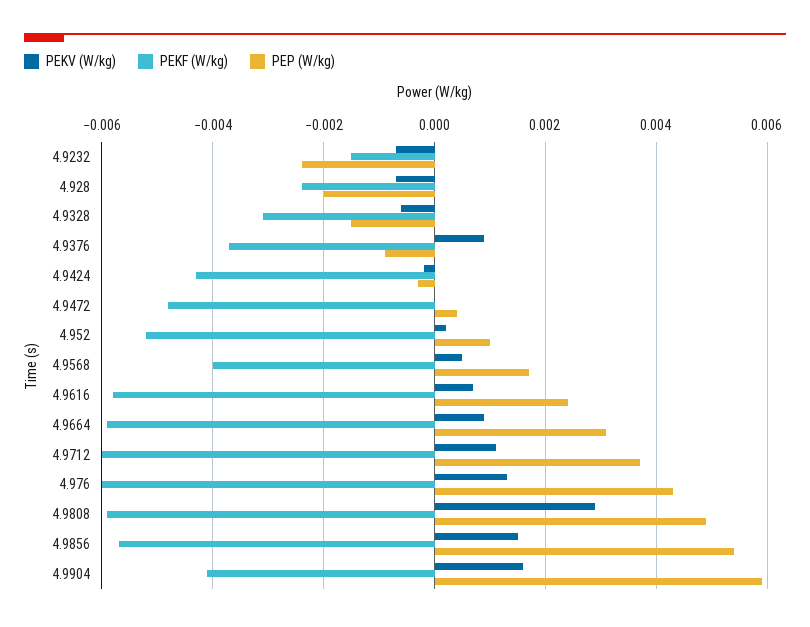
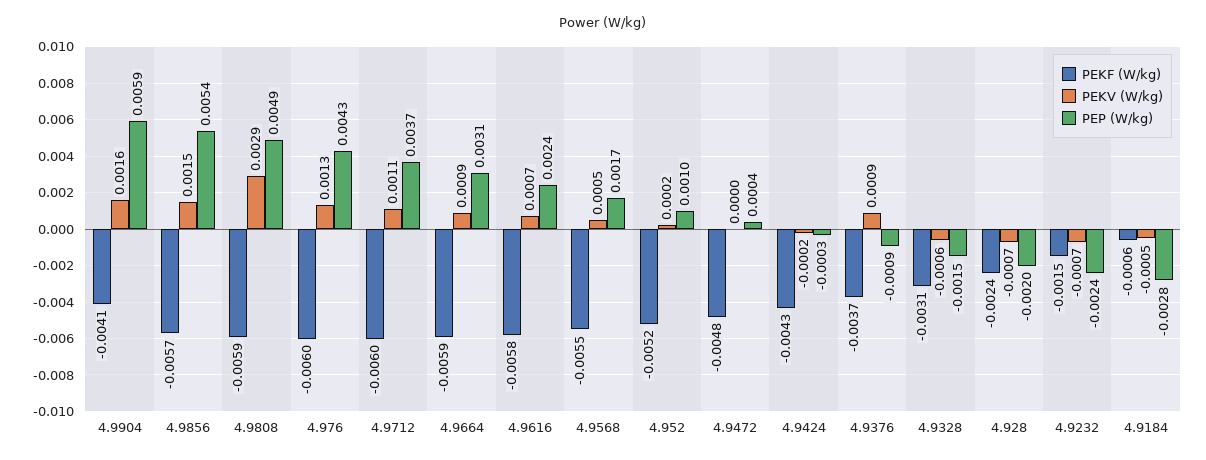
PEKF (W/kg), 4.9568: -0.004 -> -0.0055
PEKF (W/kg), 4.9184: none -> -0.0006
PEKV (W/kg), 4.9184: none -> -0.0005
PEP (W/kg), 4.9184: none -> -0.0028

